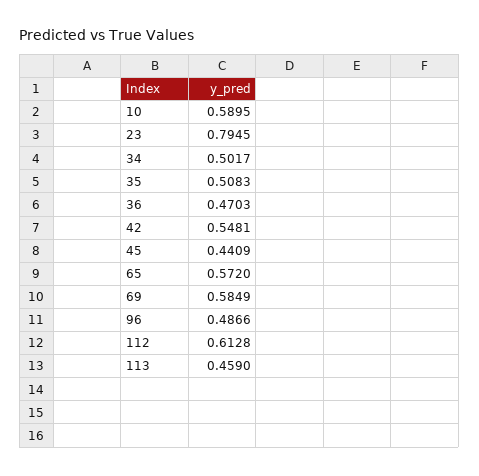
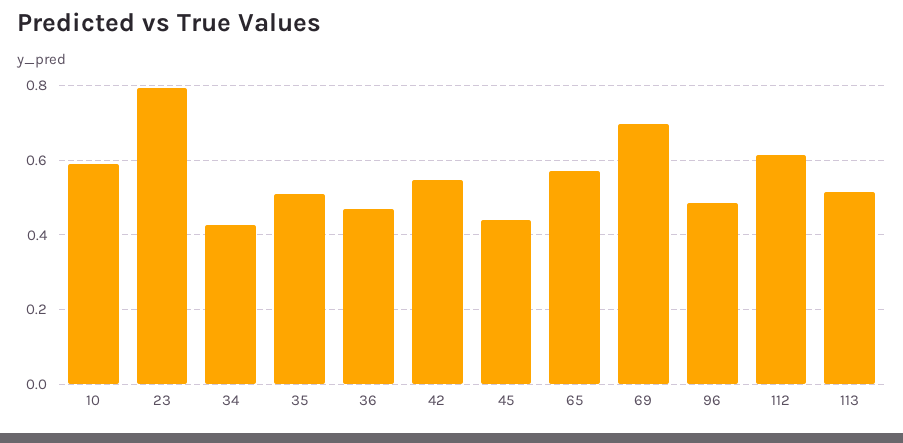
34: 0.5017 -> 0.42
69: 0.5849 -> 0.7
113: 0.459 -> 0.52

